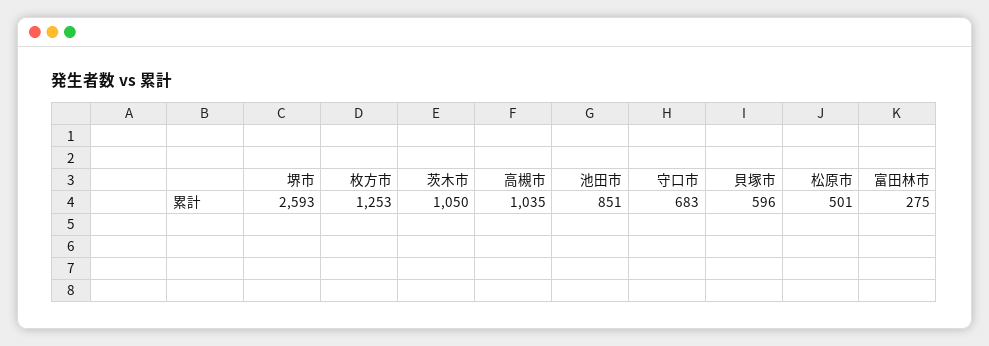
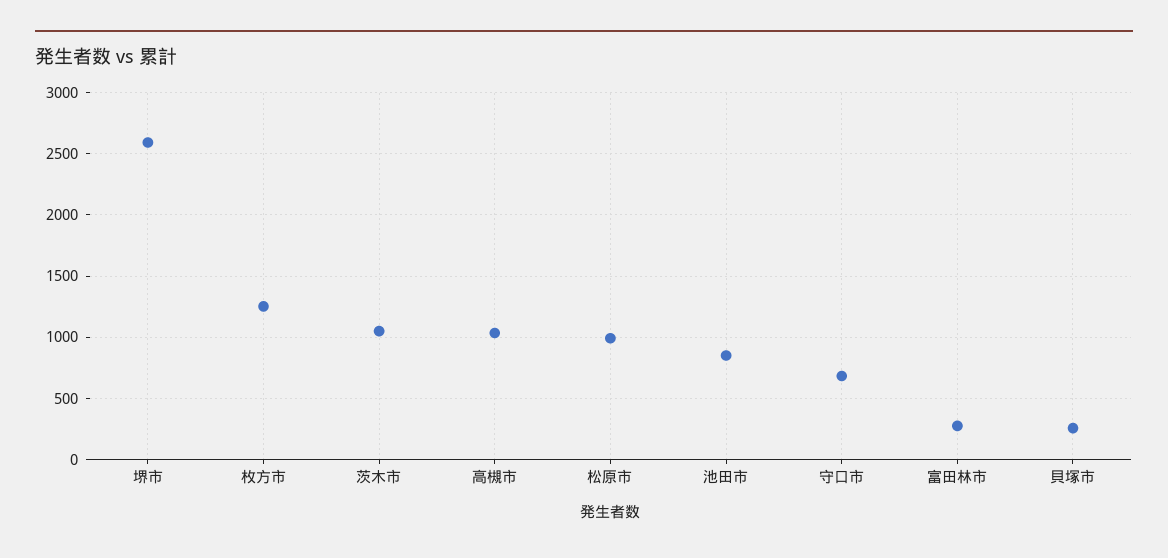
貝塚市: 596 -> 250
松原市: 501 -> 1000

